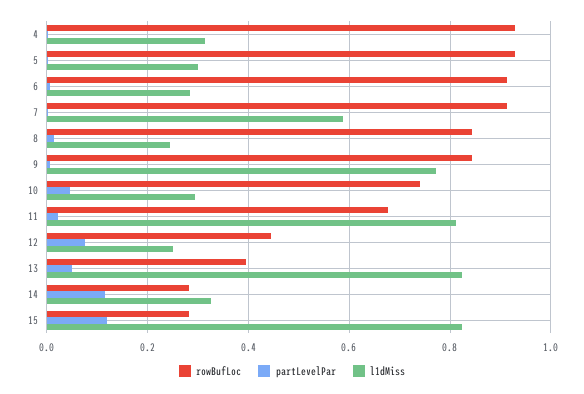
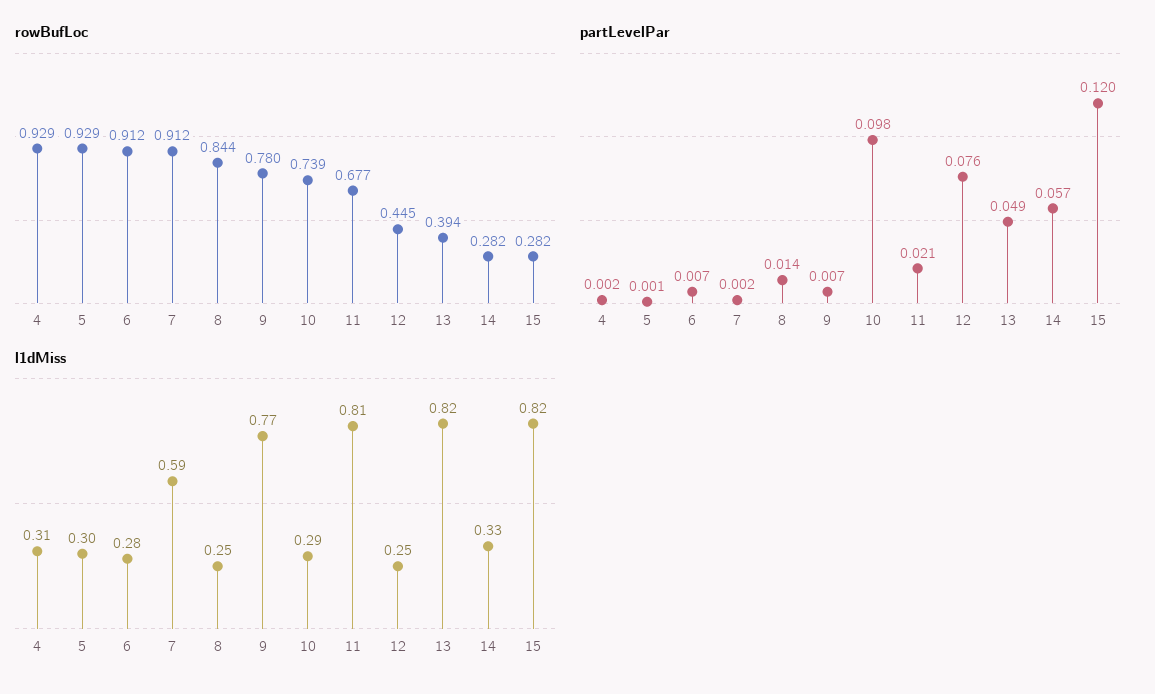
rowBufLoc, 9: 0.84 -> 0.78
partLevelPar, 10: 0.04 -> 0.098
partLevelPar, 14: 0.12 -> 0.057

